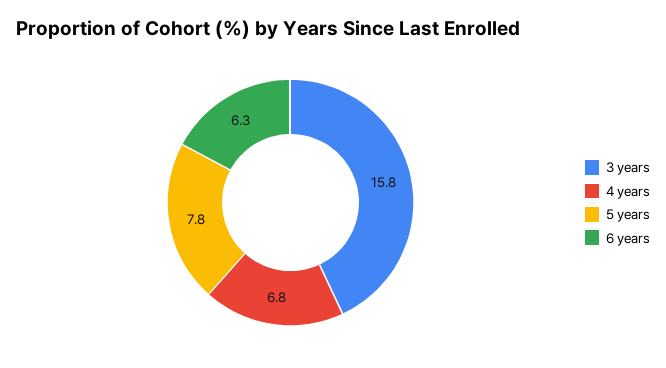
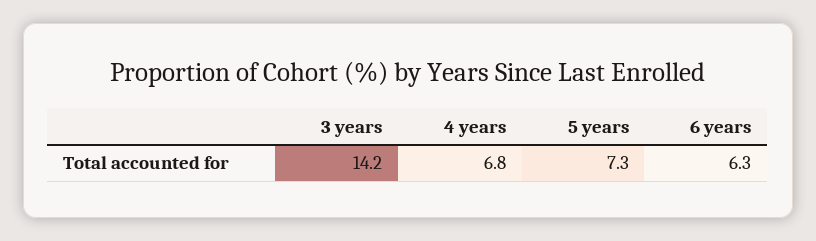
3 years: 15.8 -> 14.2
5 years: 7.8 -> 7.3

